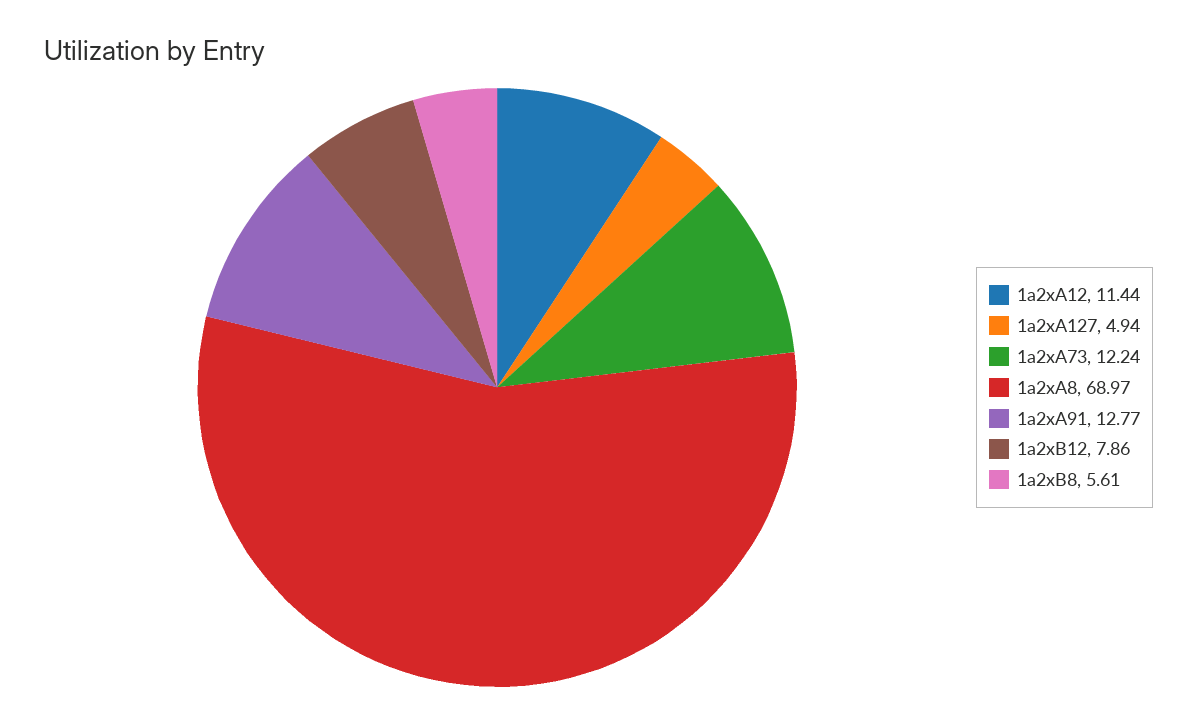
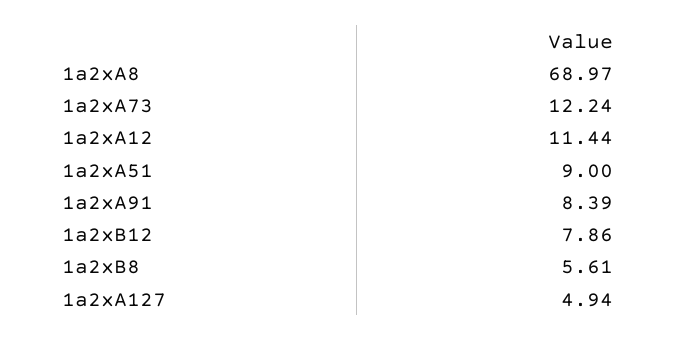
1a2xA91: 12.77 -> 8.39
1a2xA51: none -> 9

